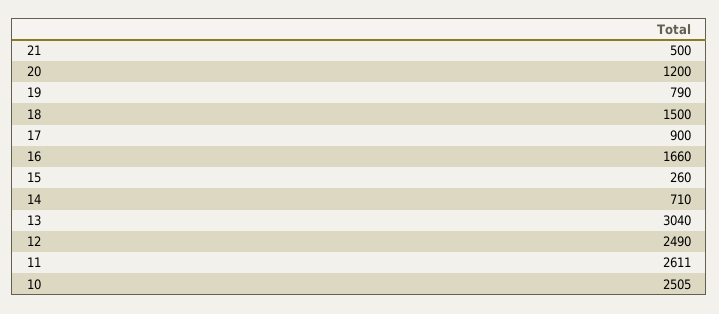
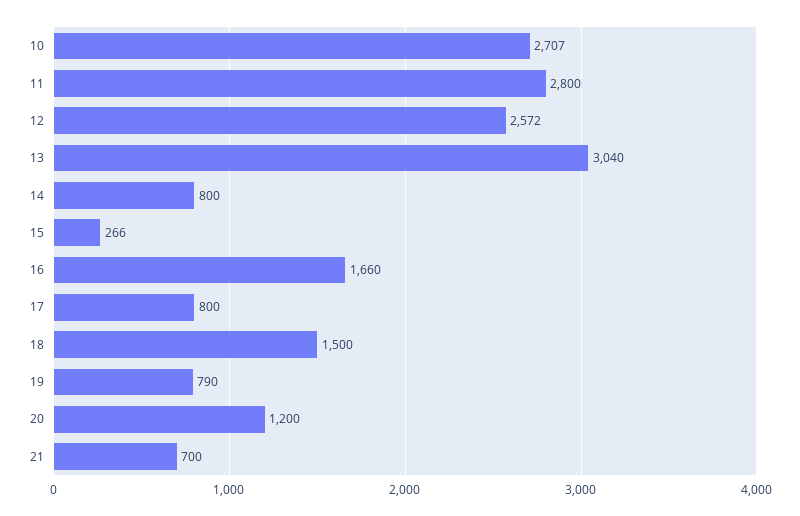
21: 500 -> 700
17: 900 -> 800
15: 260 -> 266
14: 710 -> 800
12: 2490 -> 2572
11: 2611 -> 2800
10: 2505 -> 2707

